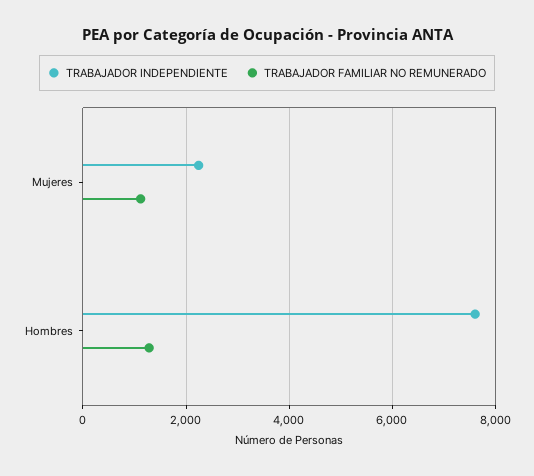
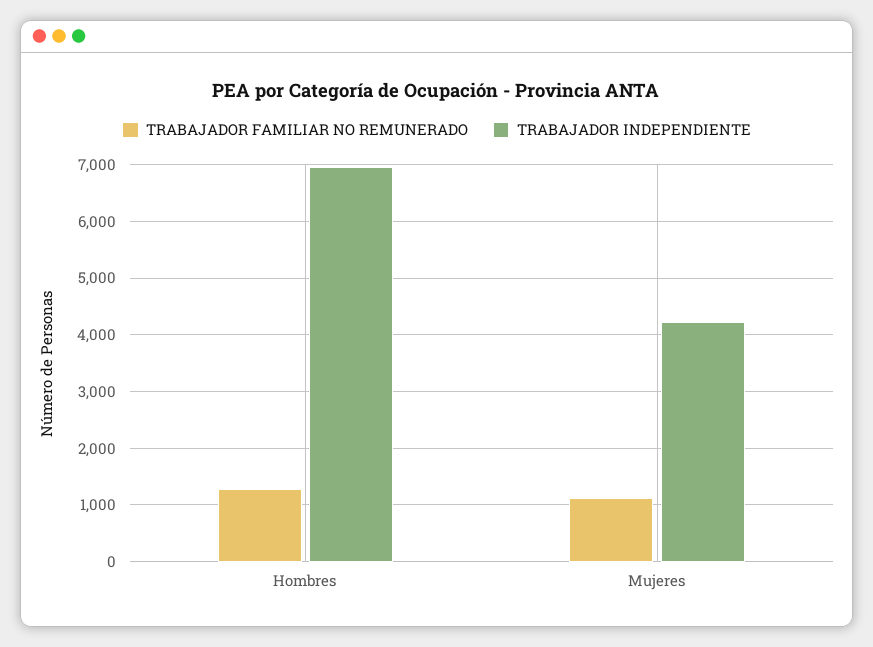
TRABAJADOR INDEPENDIENTE, Mujeres: 2200 -> 4200
TRABAJADOR INDEPENDIENTE, Hombres: 7600 -> 7000

